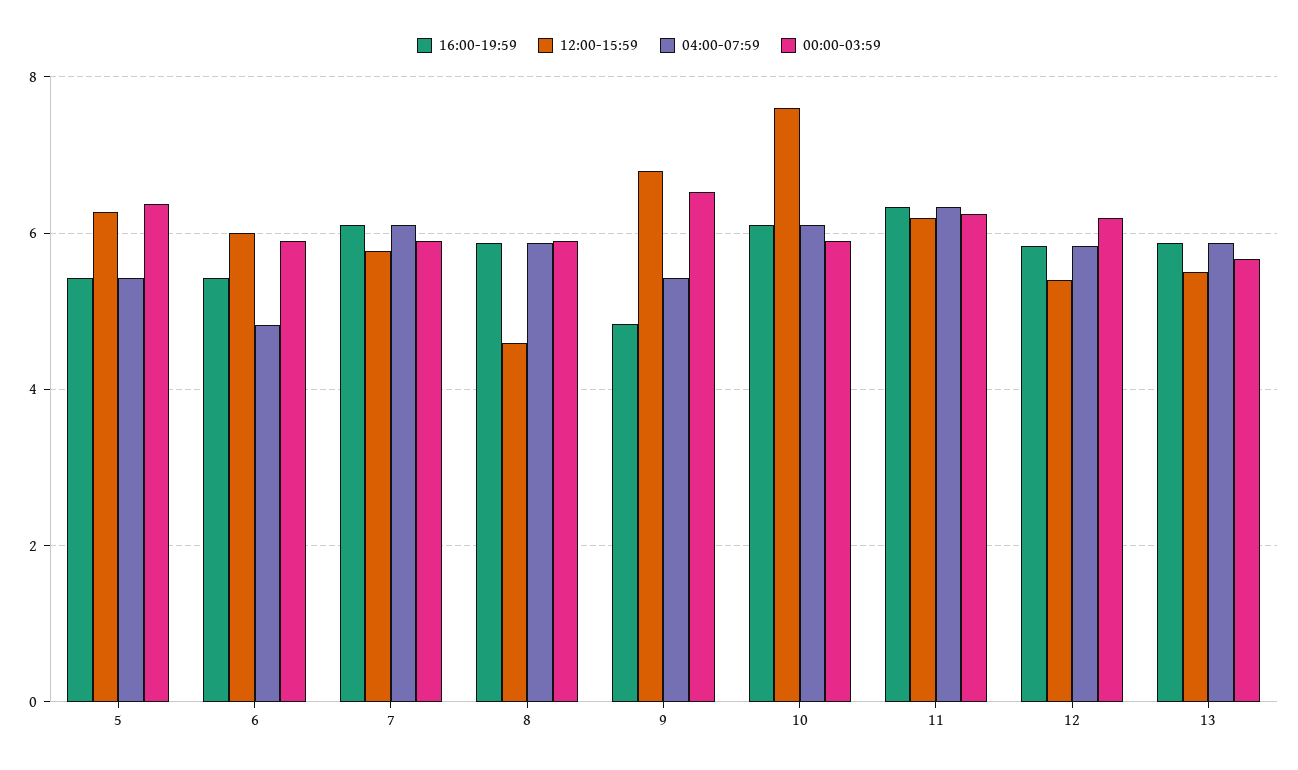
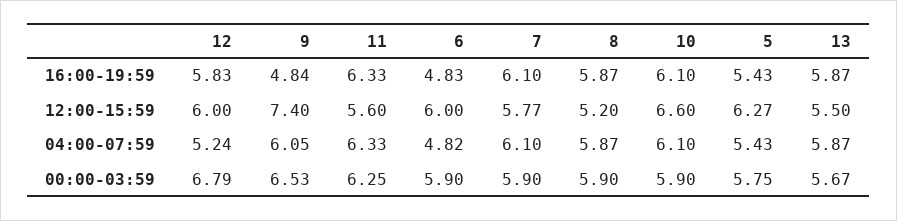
00:00-03:59, 5: 6.4 -> 5.75
16:00-19:59, 6: 5.4 -> 4.83
12:00-15:59, 8: 4.6 -> 5.2
12:00-15:59, 9: 6.8 -> 7.4
04:00-07:59, 9: 5.4 -> 6.05
12:00-15:59, 10: 7.6 -> 6.6
12:00-15:59, 11: 6.2 -> 5.6
12:00-15:59, 12: 5.4 -> 6
04:00-07:59, 12: 5.8 -> 5.24
00:00-03:59, 12: 6.2 -> 6.79

